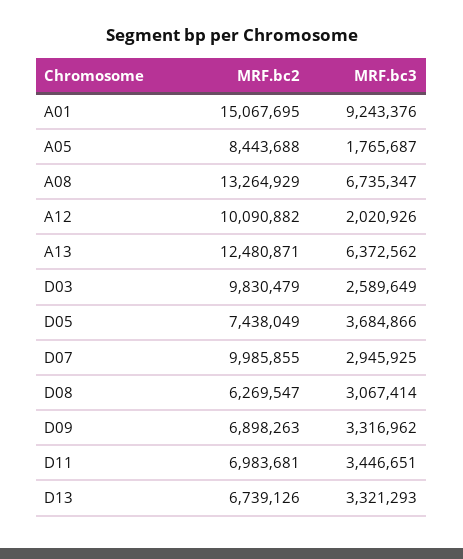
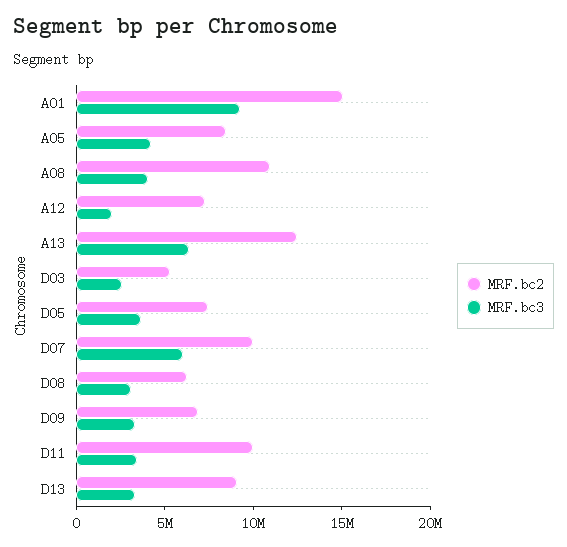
MRF.bc3, A05: 1765687 -> 4000000
MRF.bc2, A08: 13264929 -> 11000000
MRF.bc3, A08: 6735347 -> 4000000
MRF.bc2, A12: 10090882 -> 7000000
MRF.bc2, D03: 9830479 -> 5000000
MRF.bc3, D07: 2945925 -> 6000000
MRF.bc2, D11: 6983681 -> 10000000
MRF.bc2, D13: 6739126 -> 9000000

